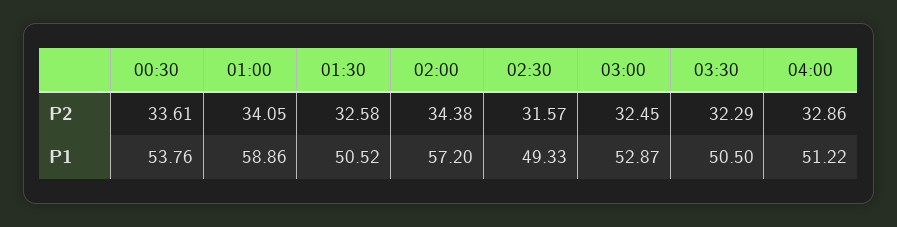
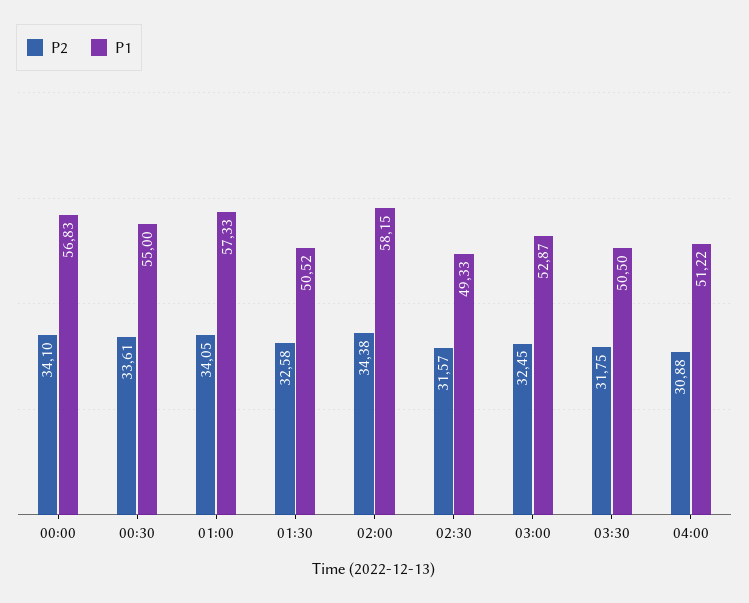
P2, 03:30: 32.29 -> 31.75
P2, 04:00: 32.86 -> 30.88
P1, 00:30: 53.76 -> 55
P1, 01:00: 58.86 -> 57.33
P1, 02:00: 57.2 -> 58.15
P2, 00:00: none -> 34.1
P1, 00:00: none -> 56.83

